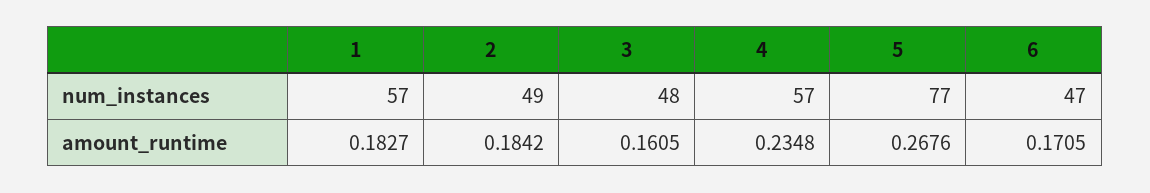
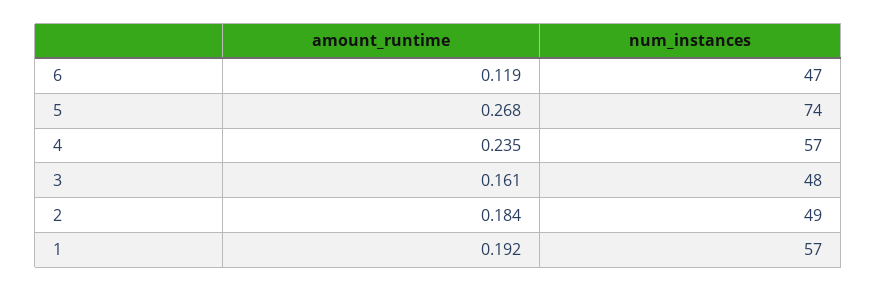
5, num_instances: 77 -> 74
1, amount_runtime: 0.1827 -> 0.192
6, amount_runtime: 0.1705 -> 0.119

